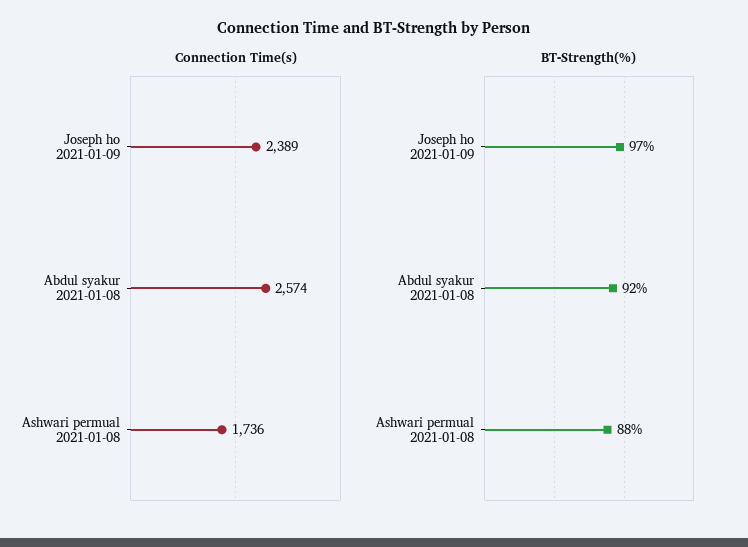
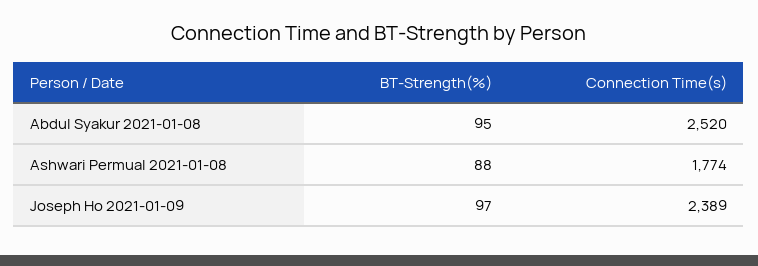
Connection Time(s), Abdul syakur 2021-01-08: 2574 -> 2520
Connection Time(s), Ashwari permual 2021-01-08: 1736 -> 1774
BT-Strength(%), Abdul syakur 2021-01-08: 92 -> 95

